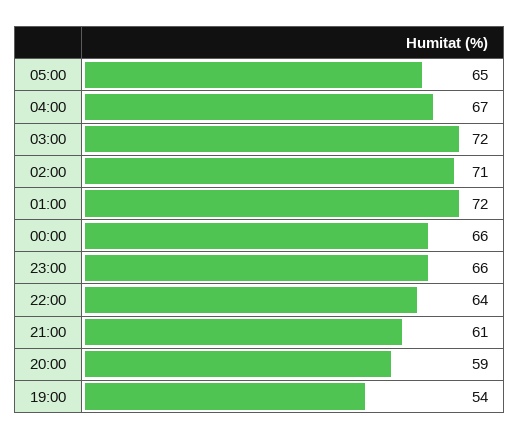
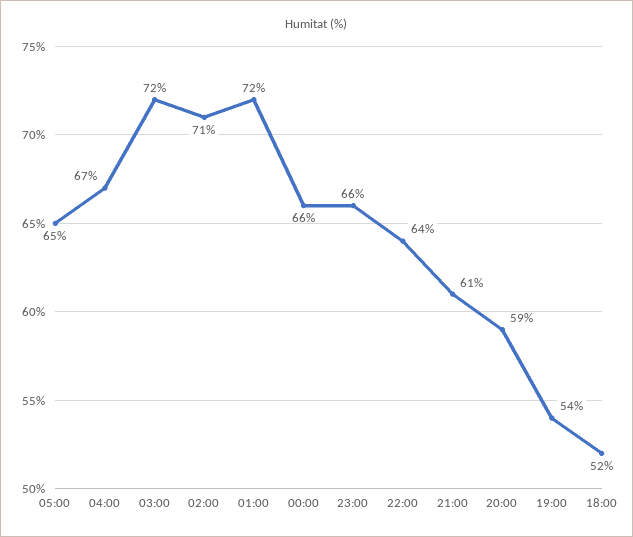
18:00: none -> 52

